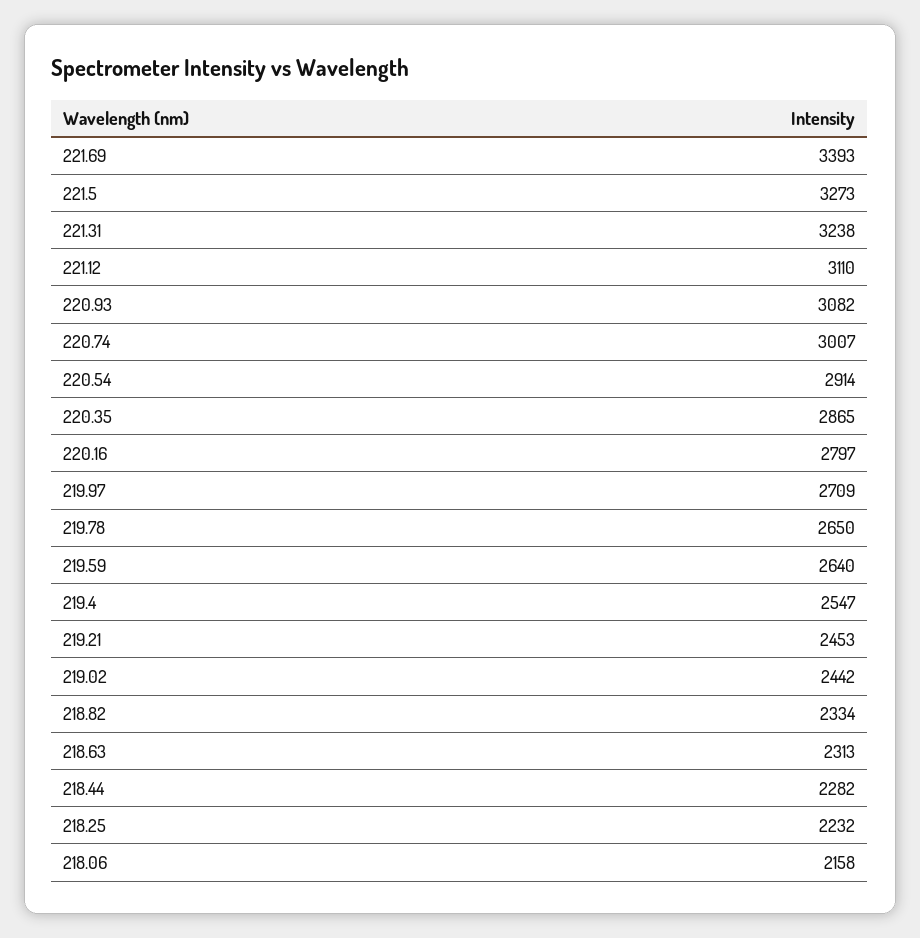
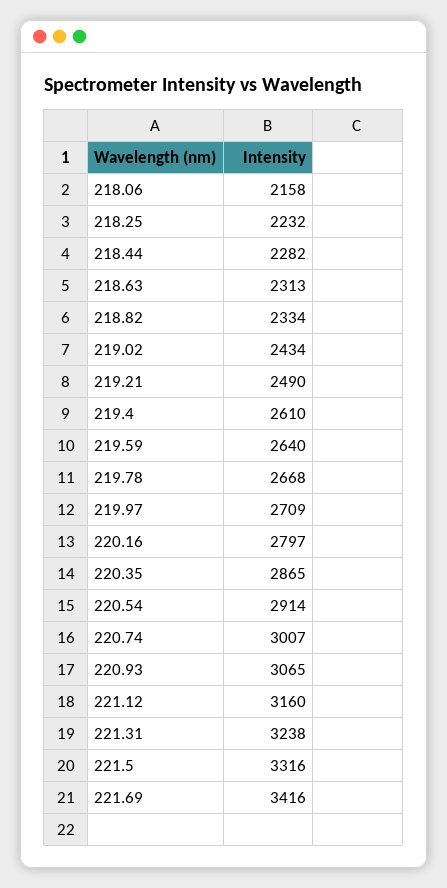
221.69: 3393 -> 3416
221.5: 3273 -> 3316
221.12: 3110 -> 3160
220.93: 3082 -> 3065
219.78: 2650 -> 2668
219.4: 2547 -> 2610
219.21: 2453 -> 2490
219.02: 2442 -> 2434

